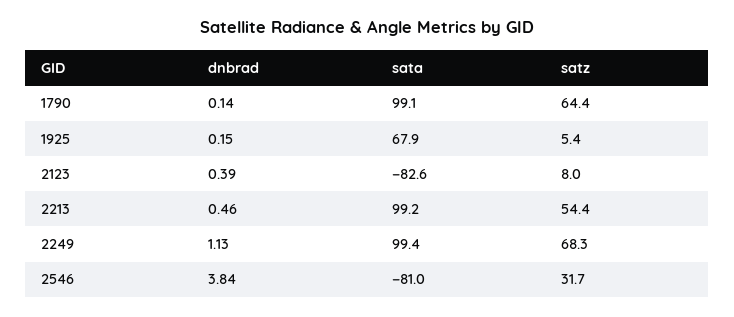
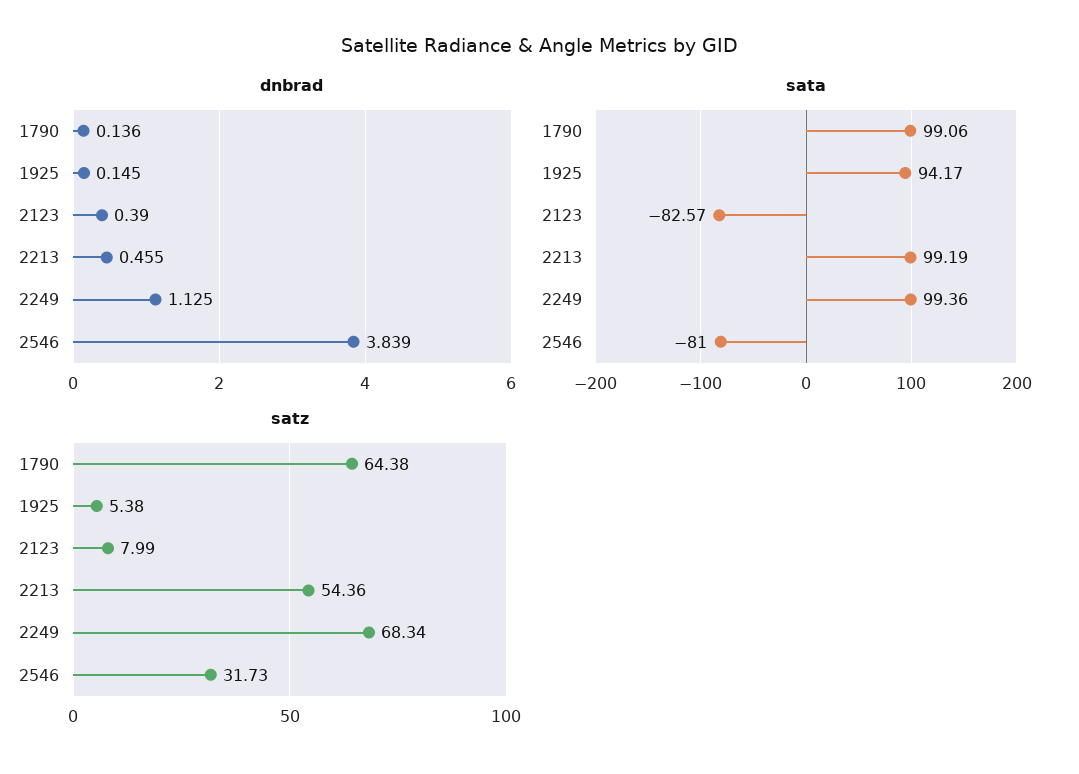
sata, 1925: 67.9 -> 94.17

